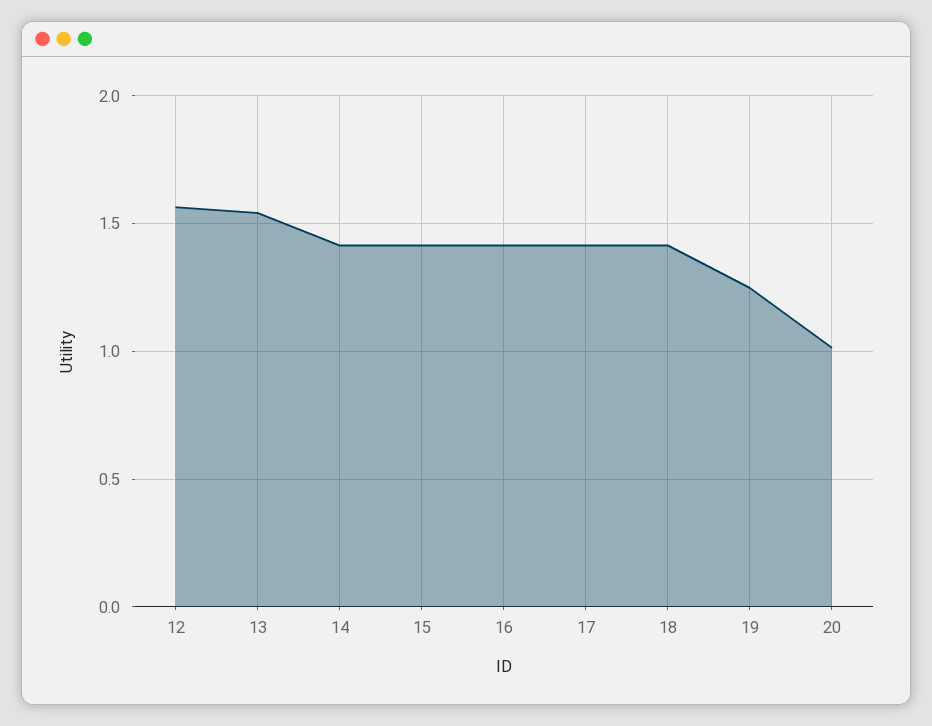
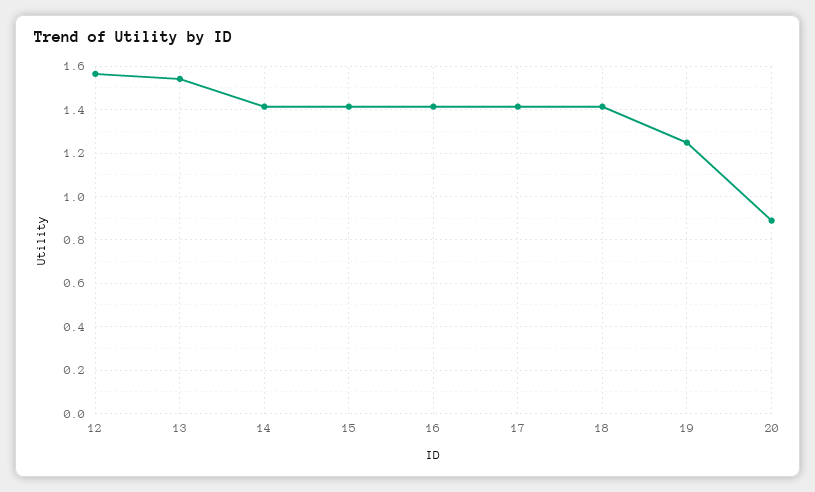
20: 1 -> 0.9

